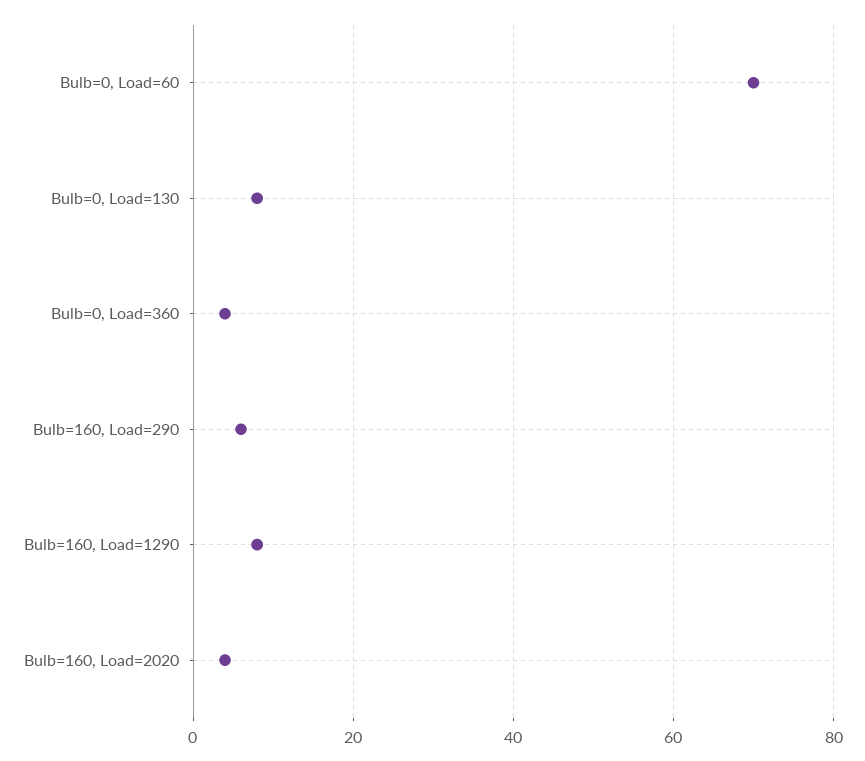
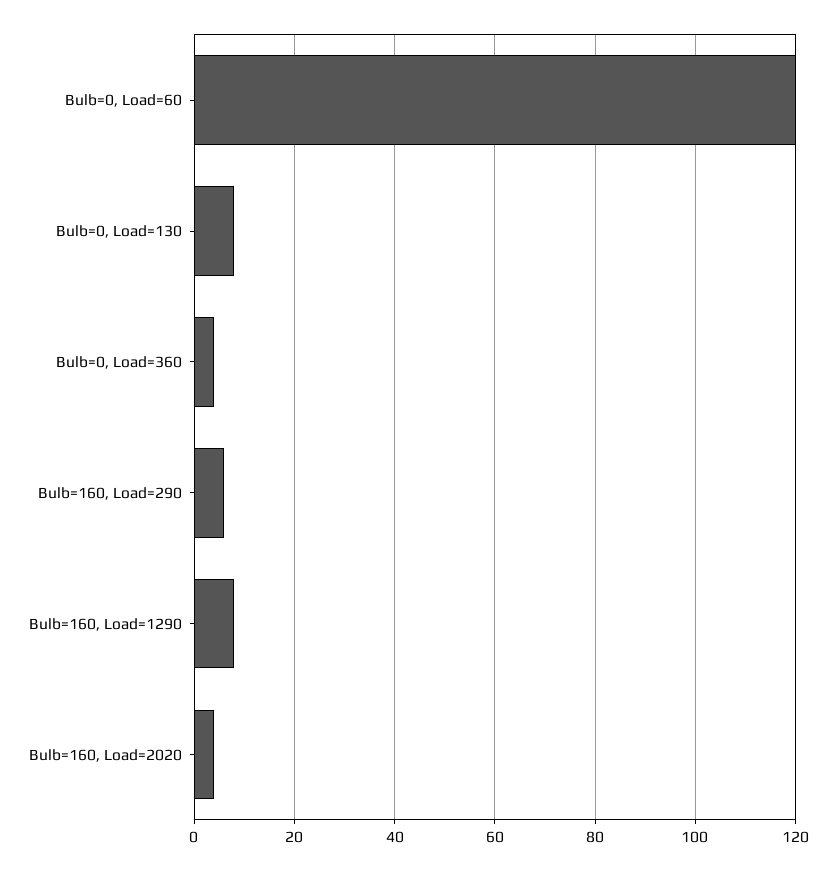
Bulb=0, Load=60: 70 -> 120

